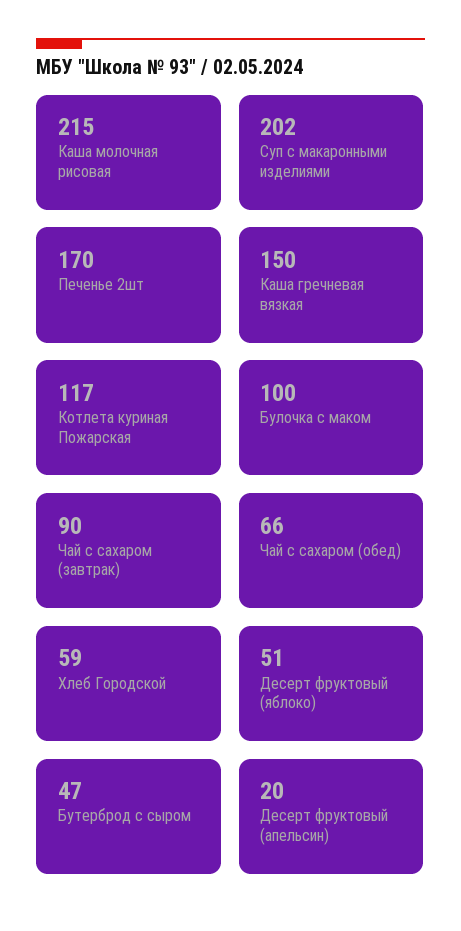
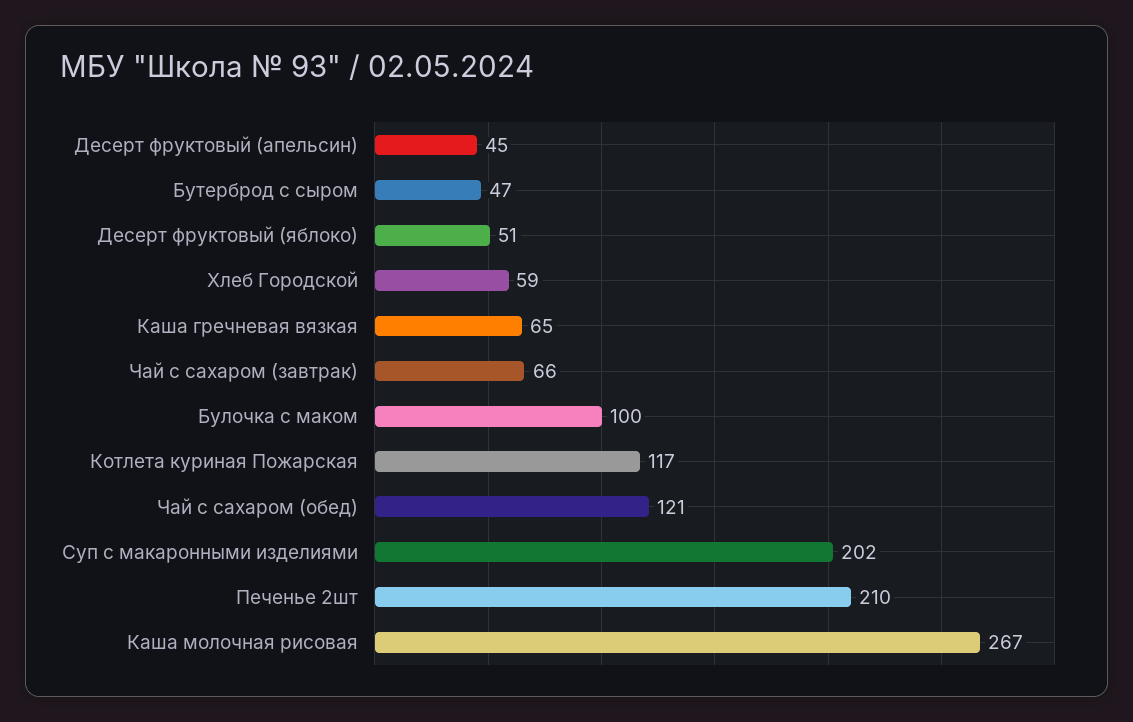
Каша молочная рисовая: 215 -> 267
Печенье 2шт: 170 -> 210
Каша гречневая вязкая: 150 -> 65
Чай с сахаром (завтрак): 90 -> 66
Чай с сахаром (обед): 66 -> 121
Десерт фруктовый (апельсин): 20 -> 45

